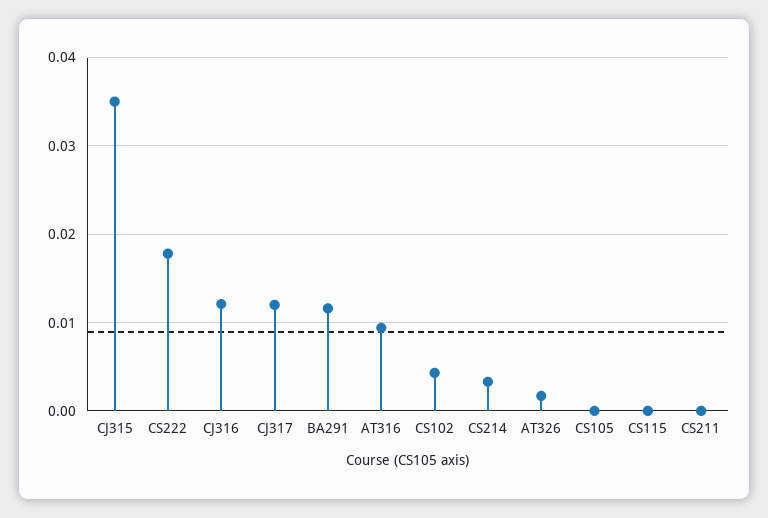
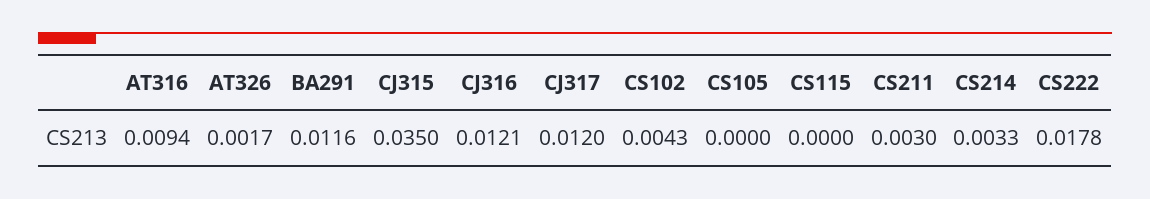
CS211: 0 -> 0.003

